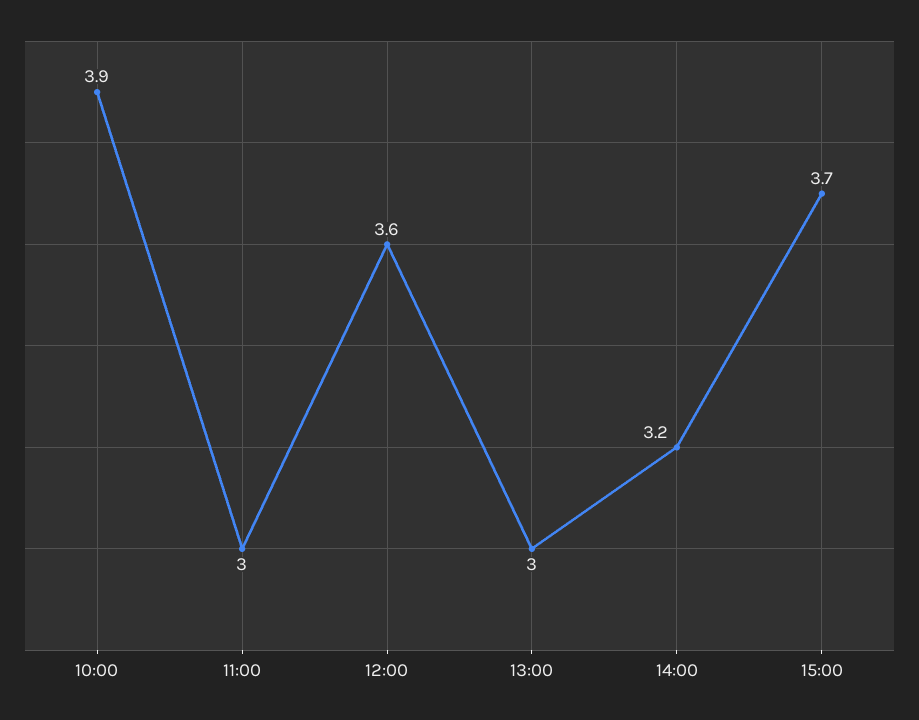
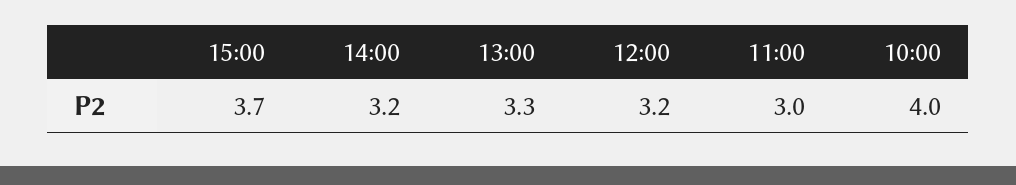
10:00: 3.9 -> 4
12:00: 3.6 -> 3.2
13:00: 3 -> 3.3

